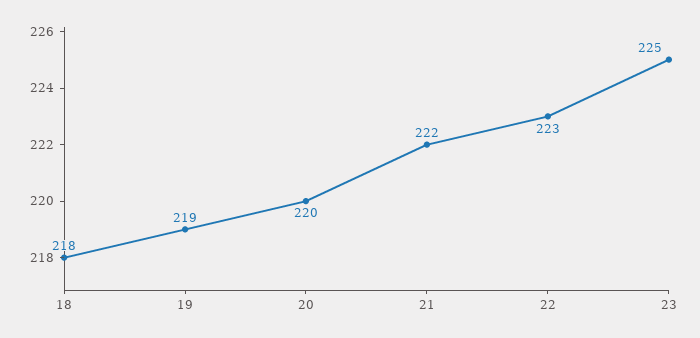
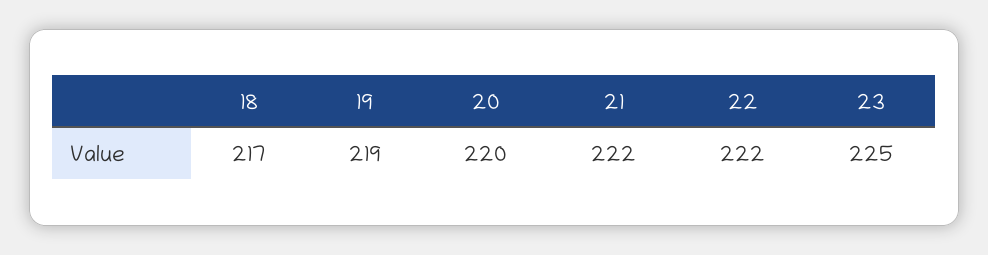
18: 218 -> 217
22: 223 -> 222

